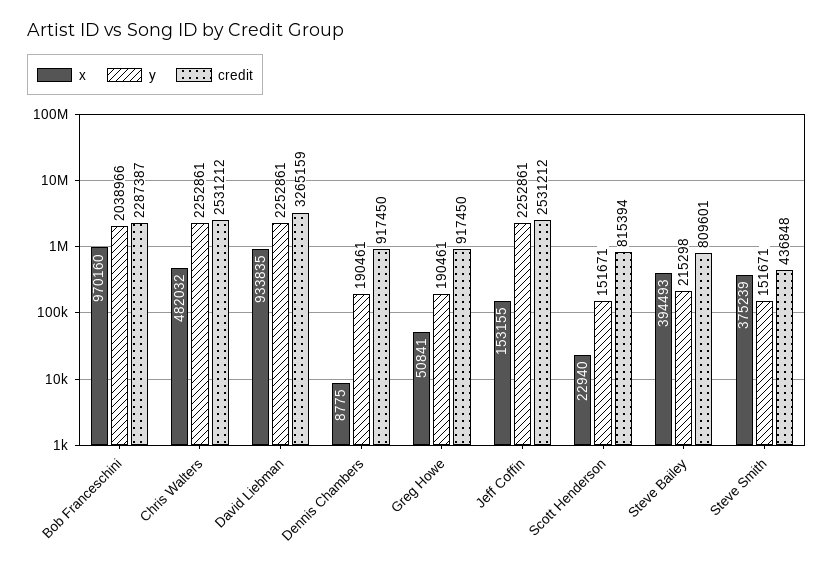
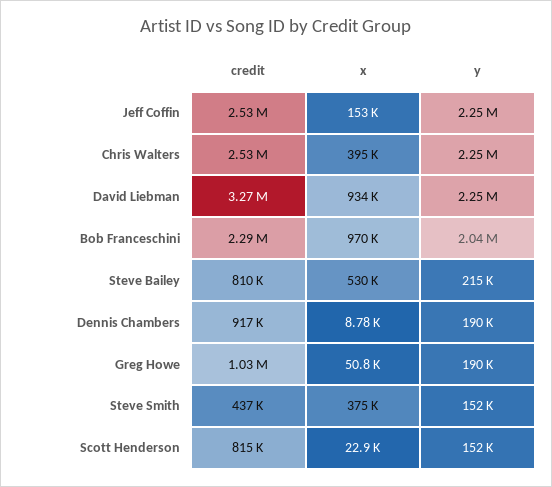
x, Chris Walters: 482032 -> 395000
credit, Greg Howe: 917450 -> 1030000
x, Steve Bailey: 394493 -> 530000

